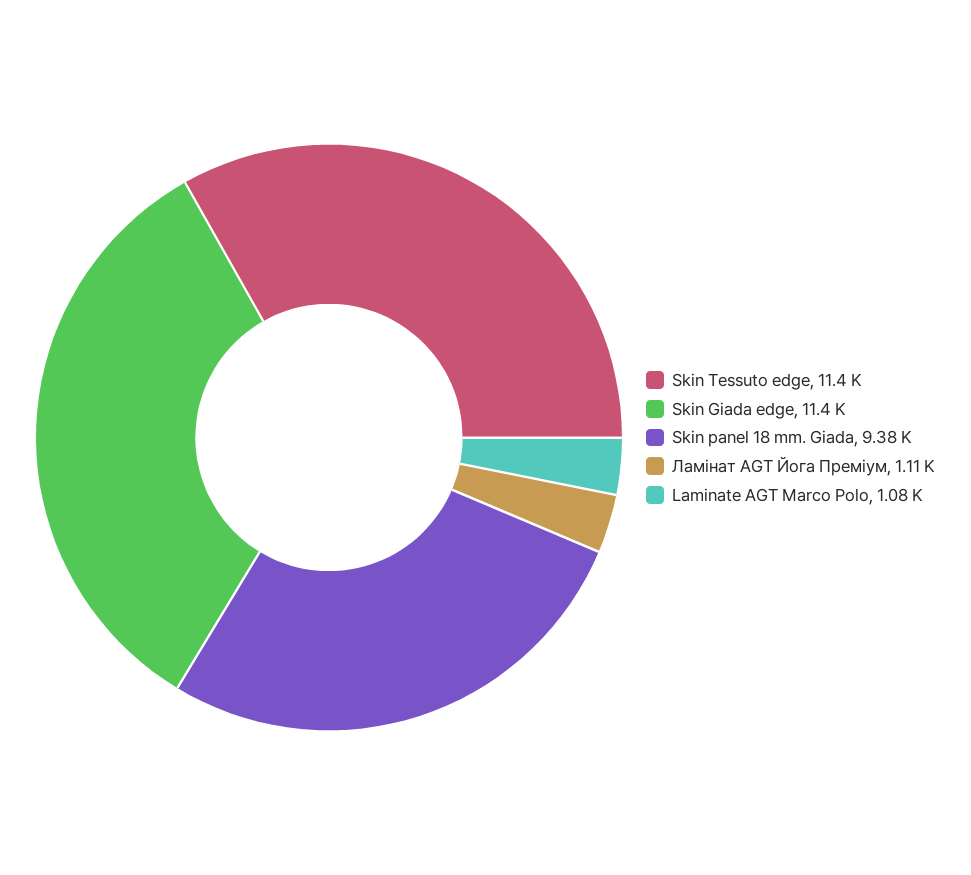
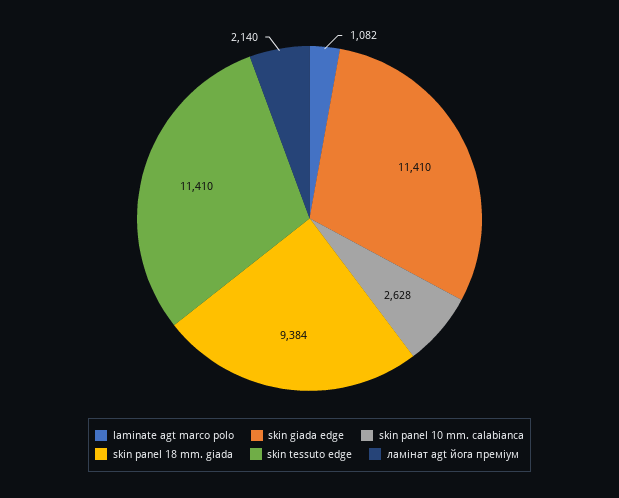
Ламінат AGT Йога Преміум: 1110 -> 2140
skin panel 10 mm. calabianca: none -> 2628

